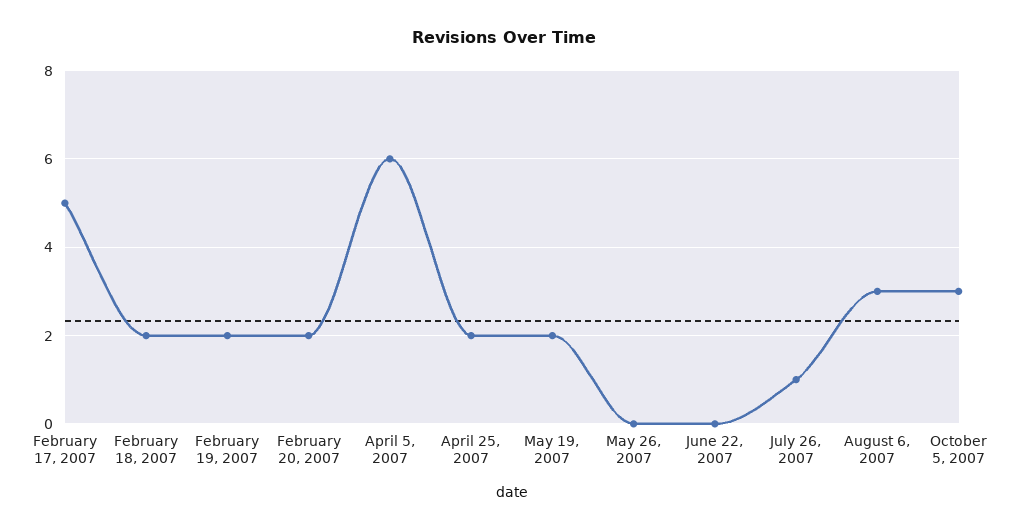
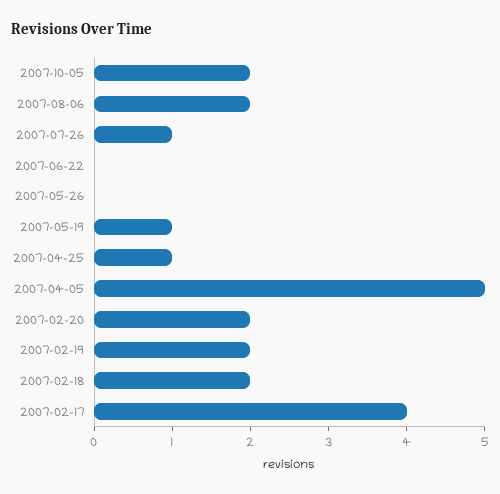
February 17, 2007: 5 -> 4
April 5, 2007: 6 -> 5
April 25, 2007: 2 -> 1
May 19, 2007: 2 -> 1
August 6, 2007: 3 -> 2
October 5, 2007: 3 -> 2

